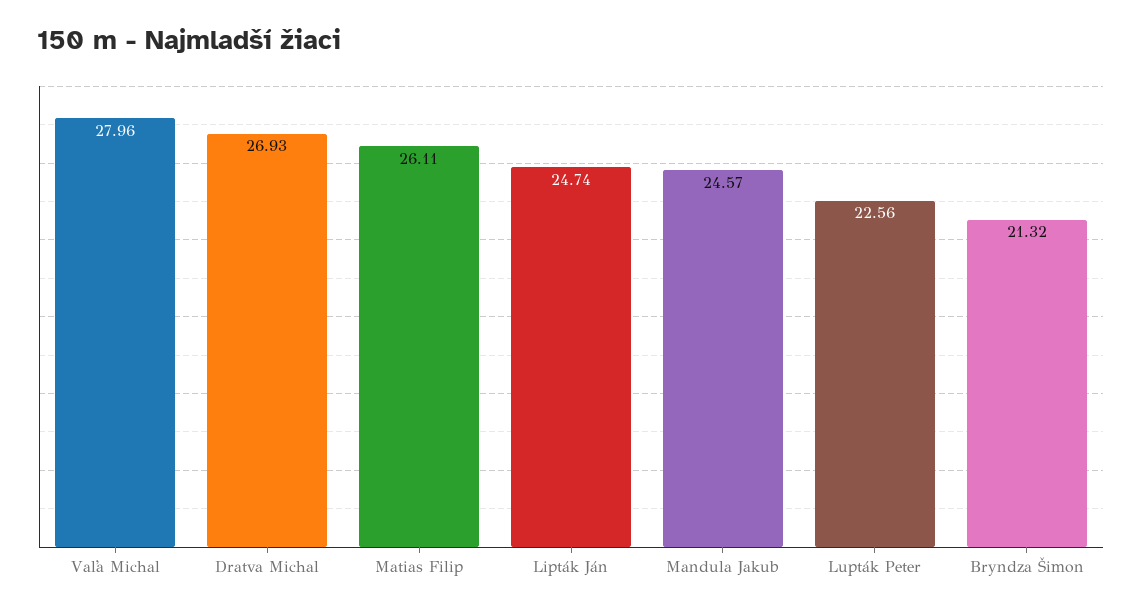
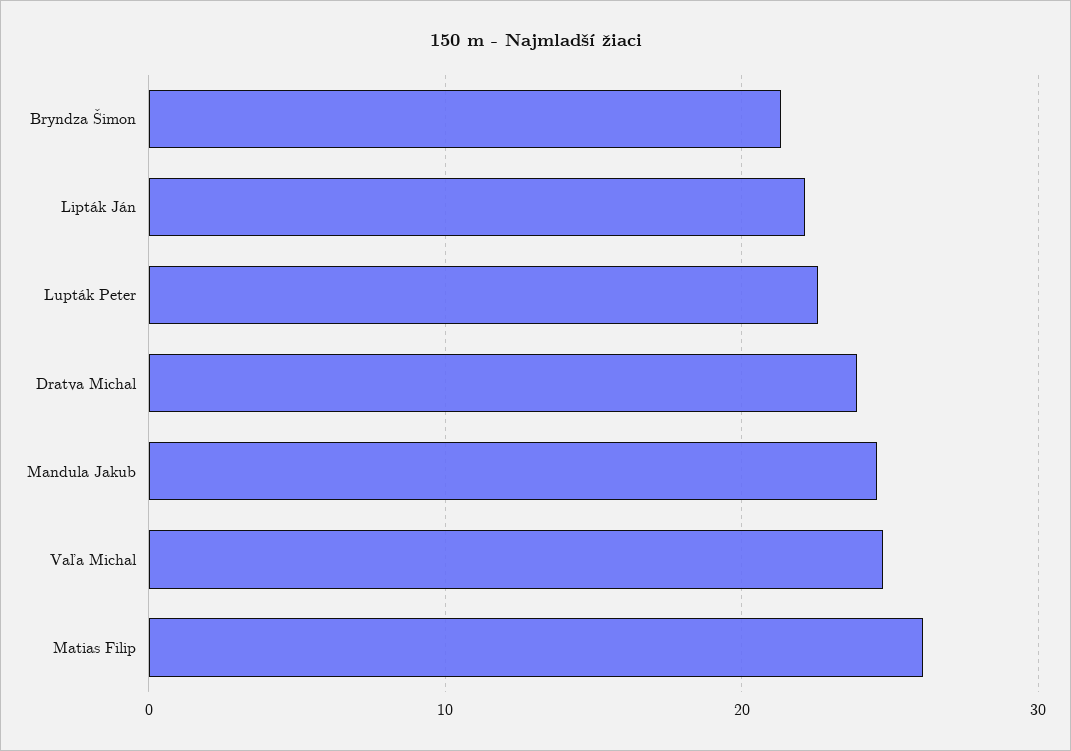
Vaľa Michal: 27.96 -> 25
Dratva Michal: 26.93 -> 24
Lipták Ján: 24.74 -> 22

